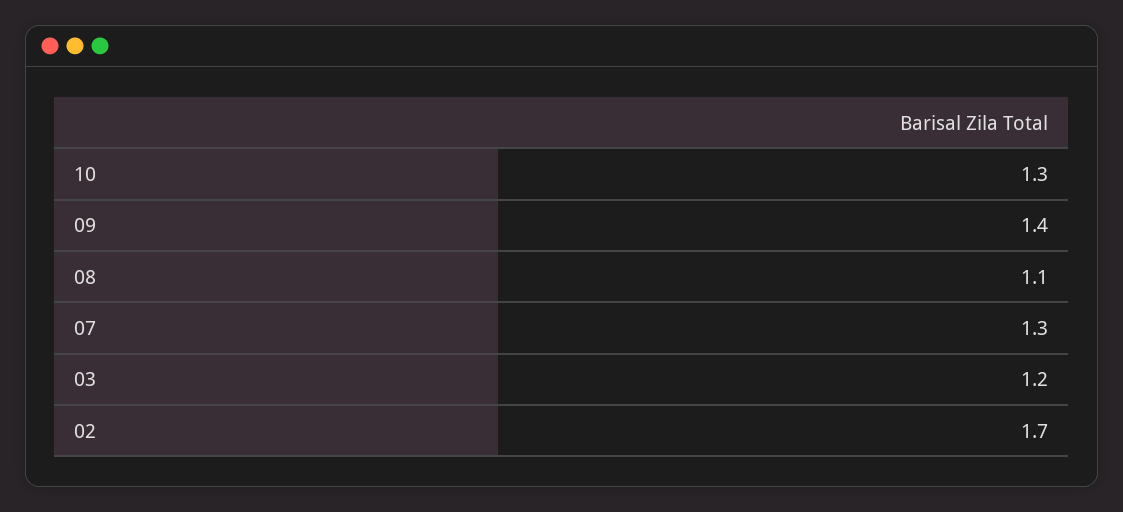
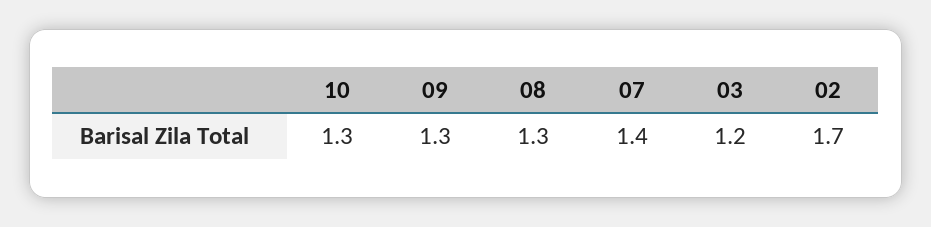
09: 1.4 -> 1.3
08: 1.1 -> 1.3
07: 1.3 -> 1.4

